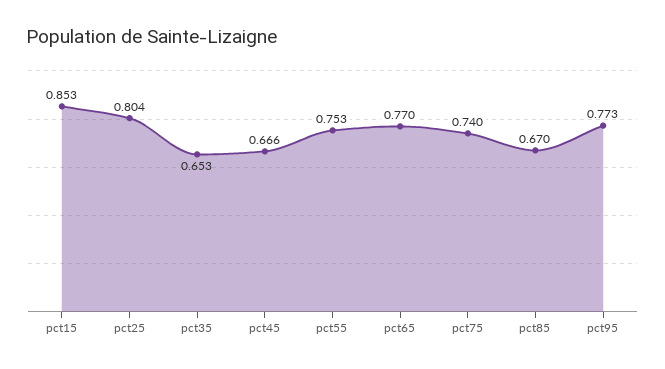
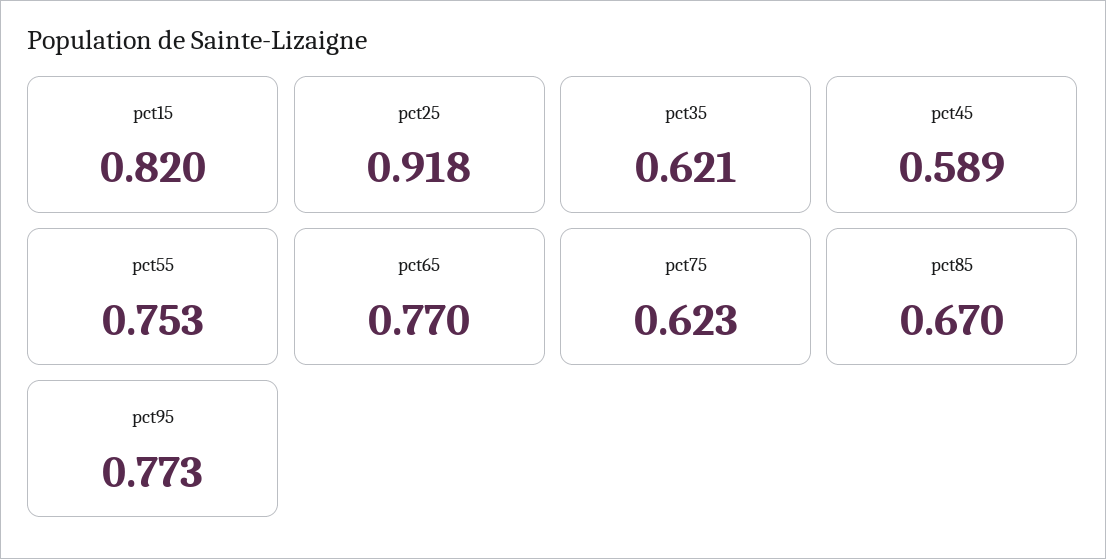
pct15: 0.853 -> 0.82
pct25: 0.804 -> 0.918
pct35: 0.653 -> 0.621
pct45: 0.666 -> 0.589
pct75: 0.74 -> 0.623

